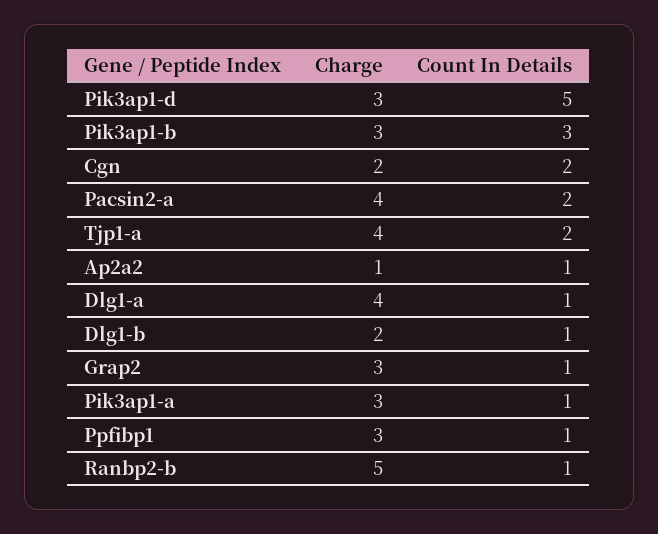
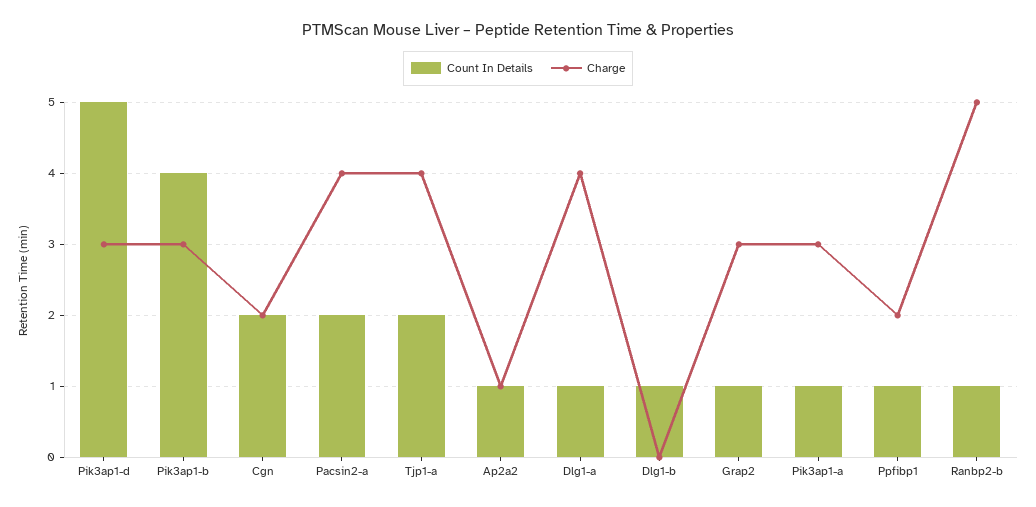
Count In Details, Pik3ap1-b: 3 -> 4
Charge, Dlg1-b: 2 -> 0
Charge, Ppfibp1: 3 -> 2

